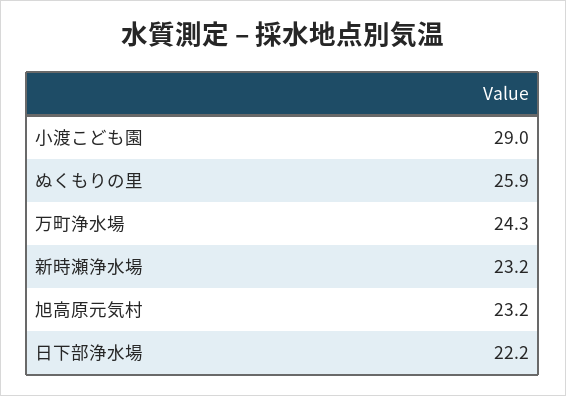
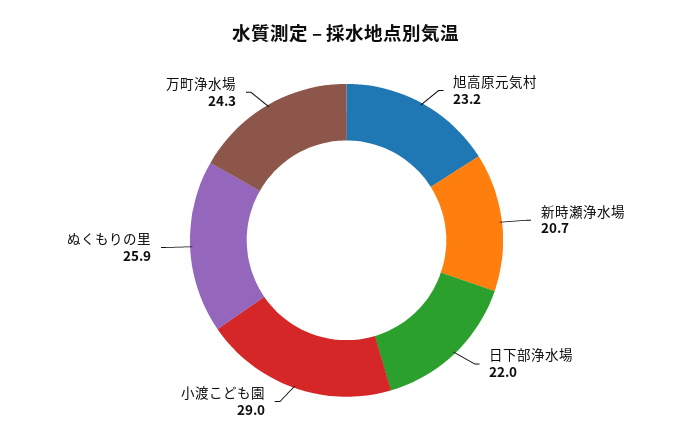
新時瀬浄水場: 23.2 -> 20.7
日下部浄水場: 22.2 -> 22

